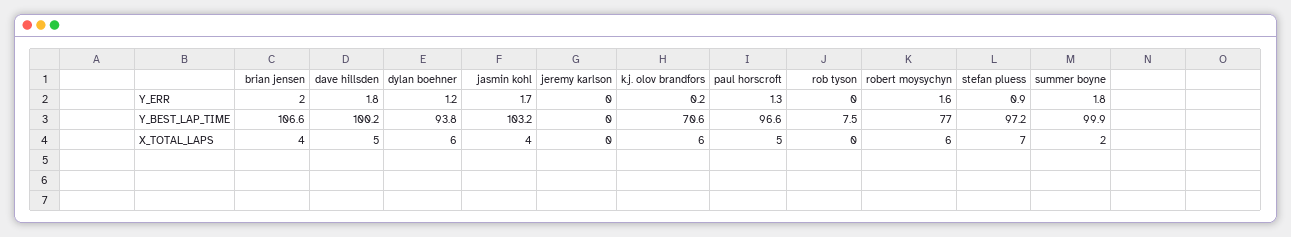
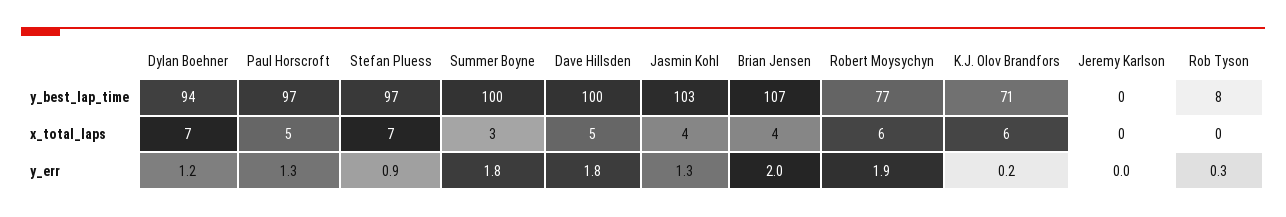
jasmin kohl, Y_ERR: 1.7 -> 1.3
rob tyson, Y_ERR: 0 -> 0.3
robert moysychyn, Y_ERR: 1.6 -> 1.9
dylan boehner, X_TOTAL_LAPS: 6 -> 7
summer boyne, X_TOTAL_LAPS: 2 -> 3

